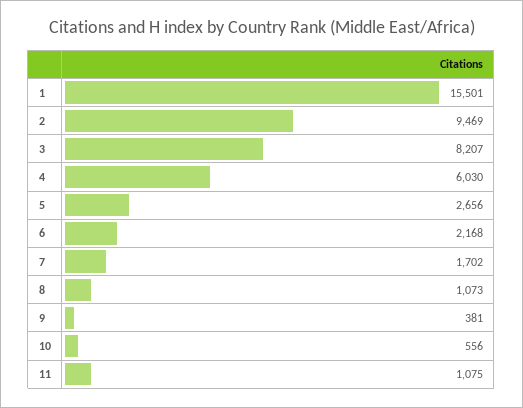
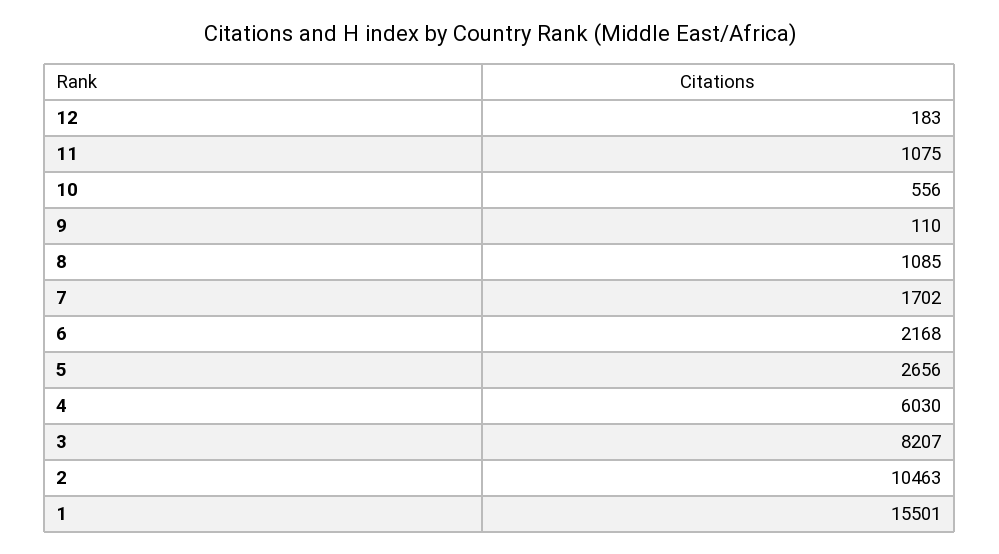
2: 9469 -> 10463
8: 1073 -> 1085
9: 381 -> 110
12: none -> 183

